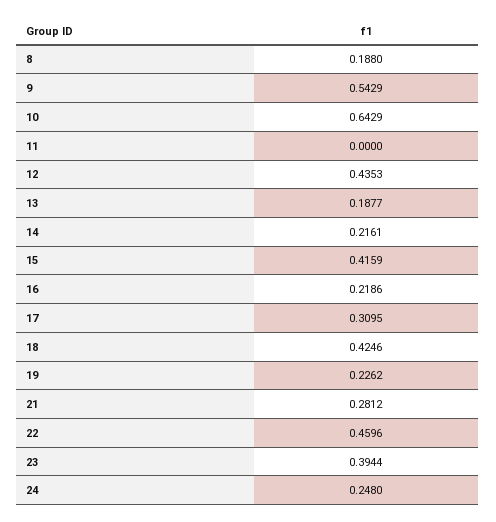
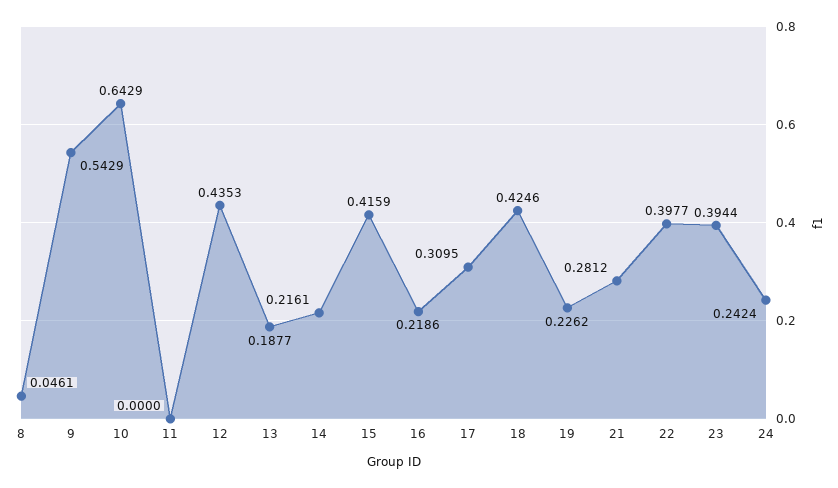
8: 0.188 -> 0.0461
22: 0.4596 -> 0.3977
24: 0.248 -> 0.2424

